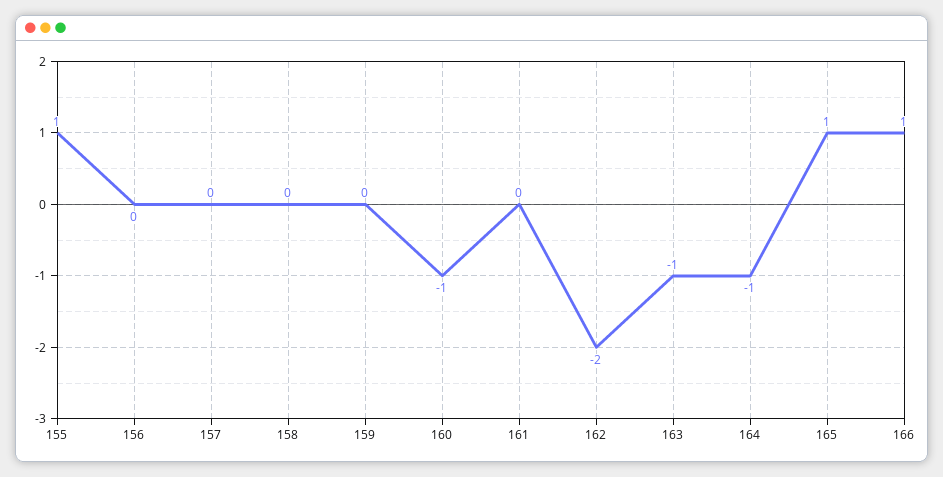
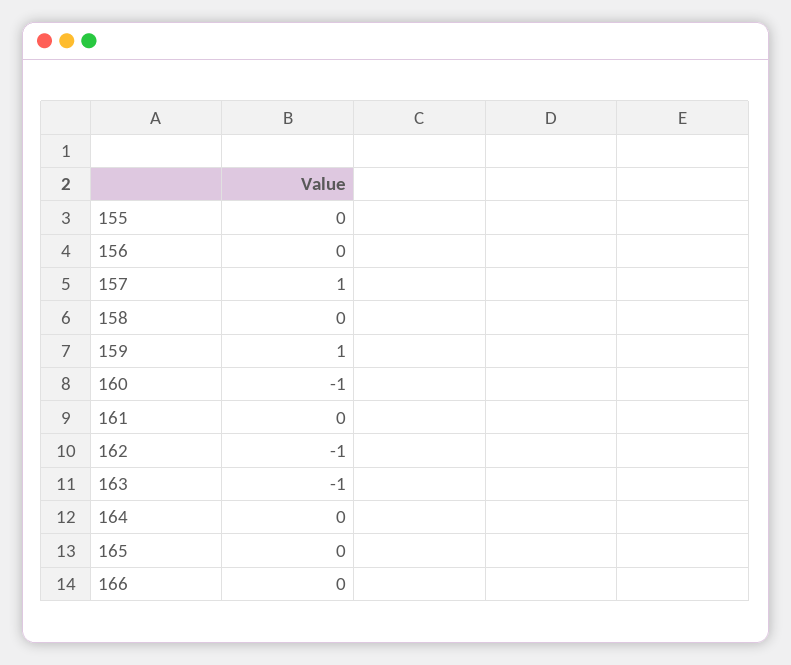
155: 1 -> 0
157: 0 -> 1
159: 0 -> 1
162: -2 -> -1
164: -1 -> 0
165: 1 -> 0
166: 1 -> 0

